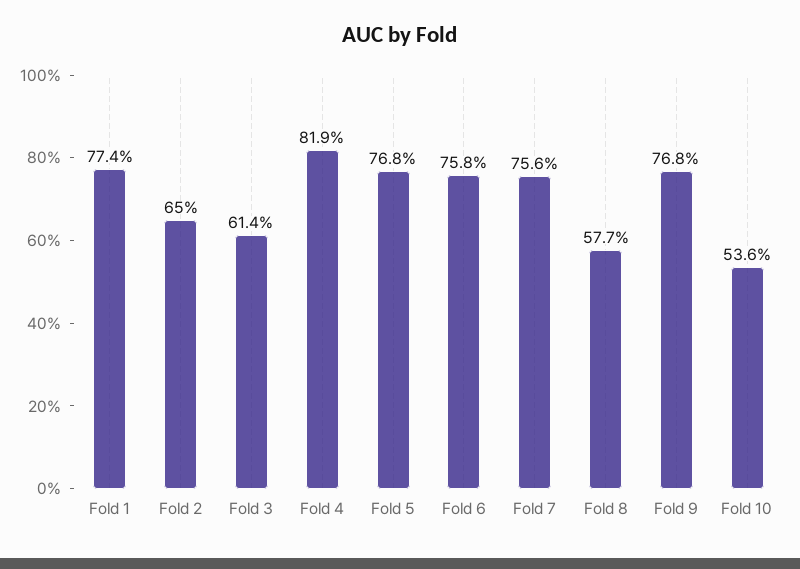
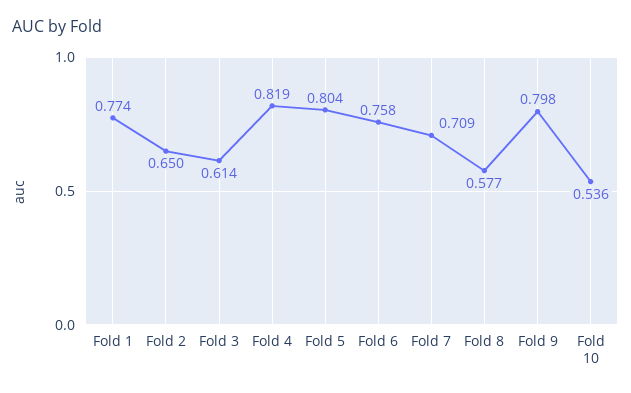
Fold 5: 0.768 -> 0.804
Fold 7: 0.756 -> 0.709
Fold 9: 0.768 -> 0.798

